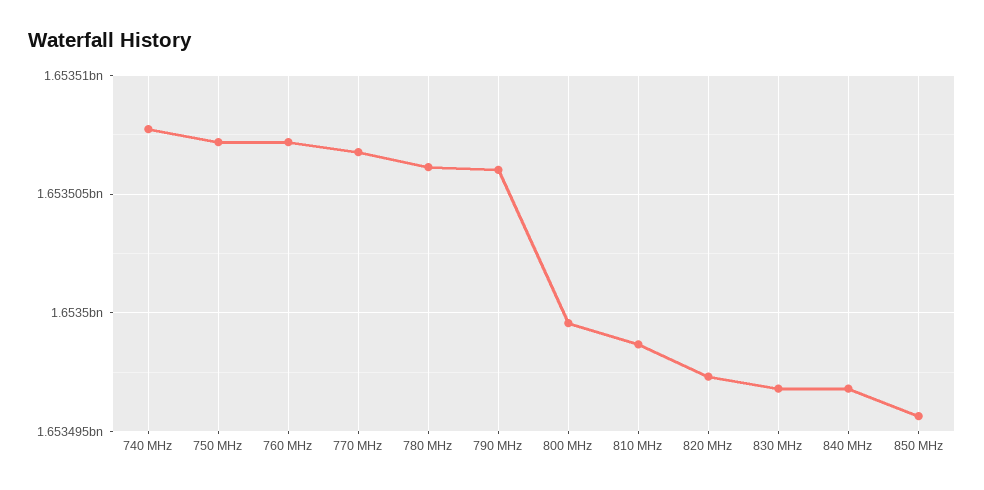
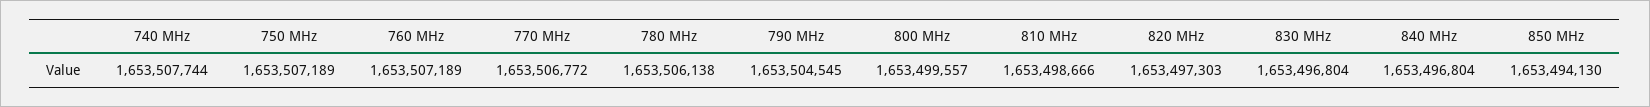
790 MHz: 1653506000 -> 1653504545
850 MHz: 1653495500 -> 1653494130

